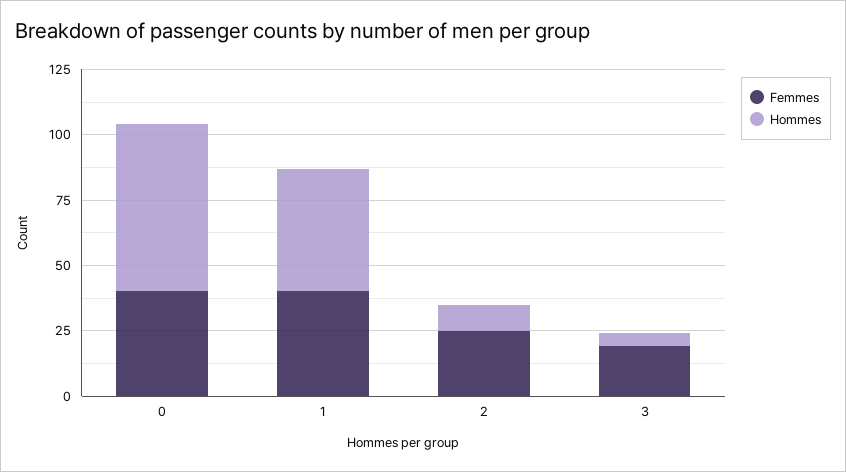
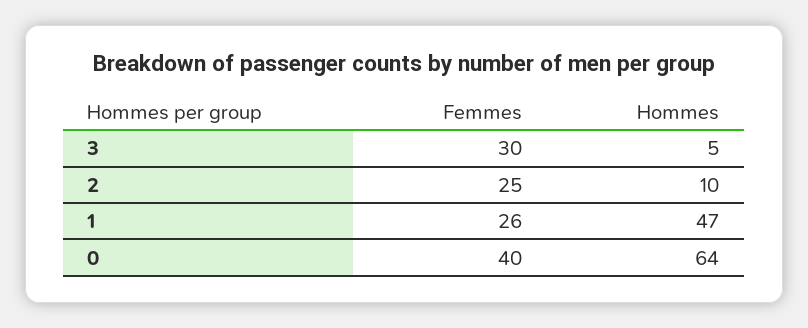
Femmes, 1: 40 -> 26
Femmes, 3: 20 -> 30

